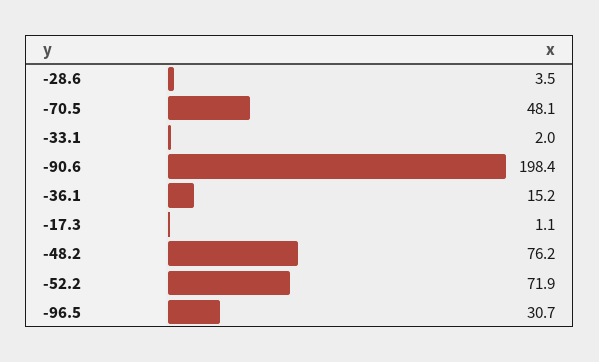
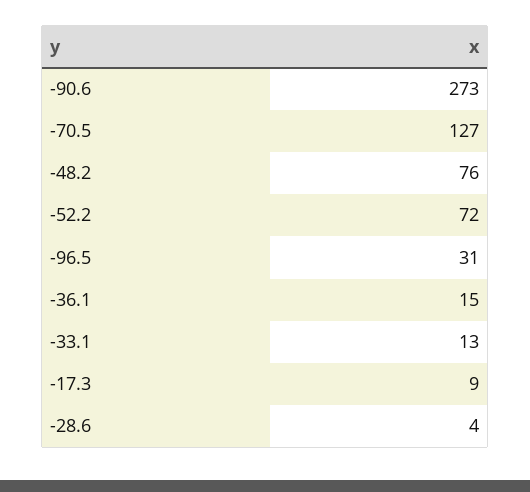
-70.5: 48.1 -> 127
-33.1: 2 -> 13
-90.6: 198.4 -> 273
-17.3: 1.1 -> 9

